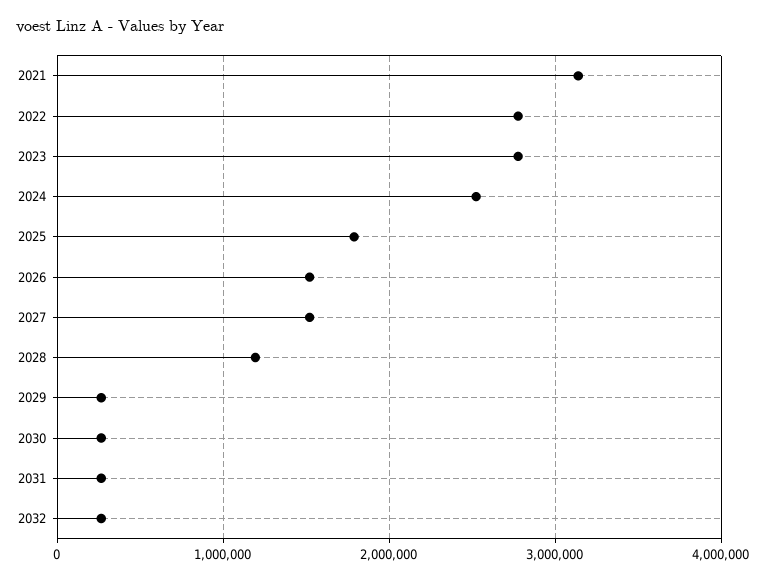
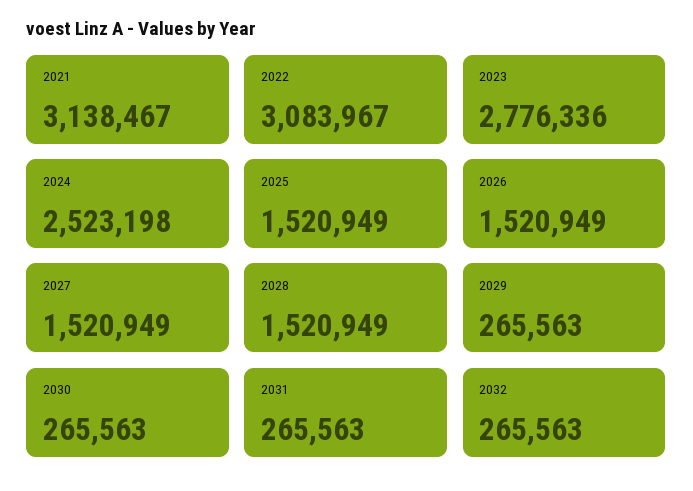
2022: 2800000 -> 3083967
2025: 1800000 -> 1520949
2028: 1200000 -> 1520949

